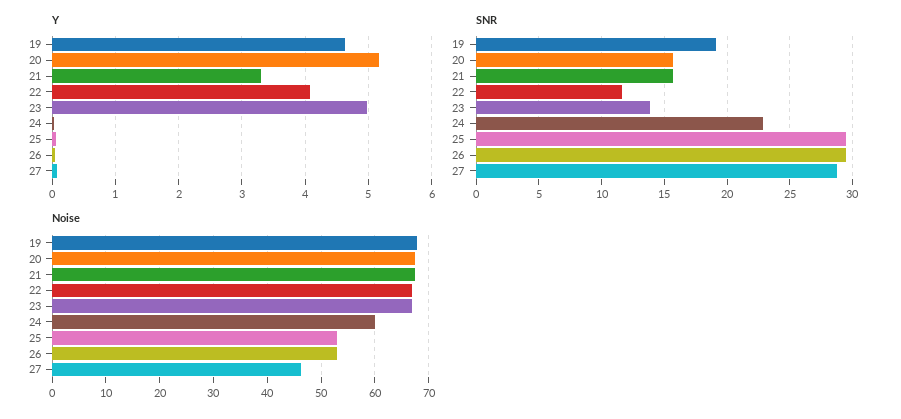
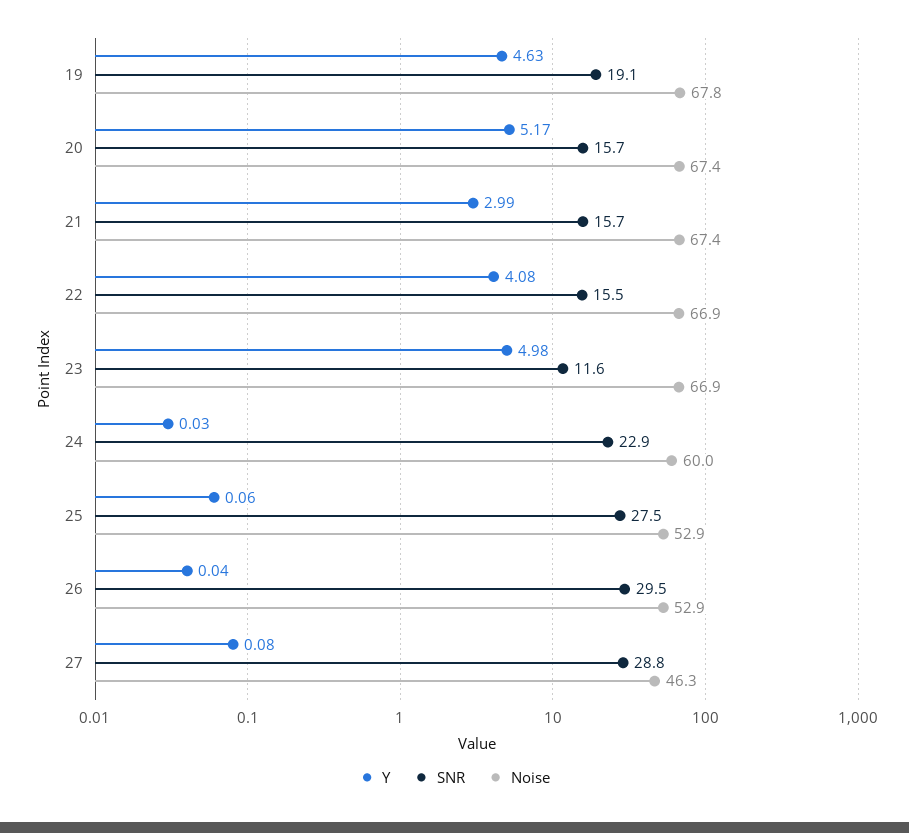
Y, 21: 3.3 -> 2.99
SNR, 22: 11.5 -> 15.5
SNR, 23: 14 -> 11.6
SNR, 25: 29.5 -> 27.5

